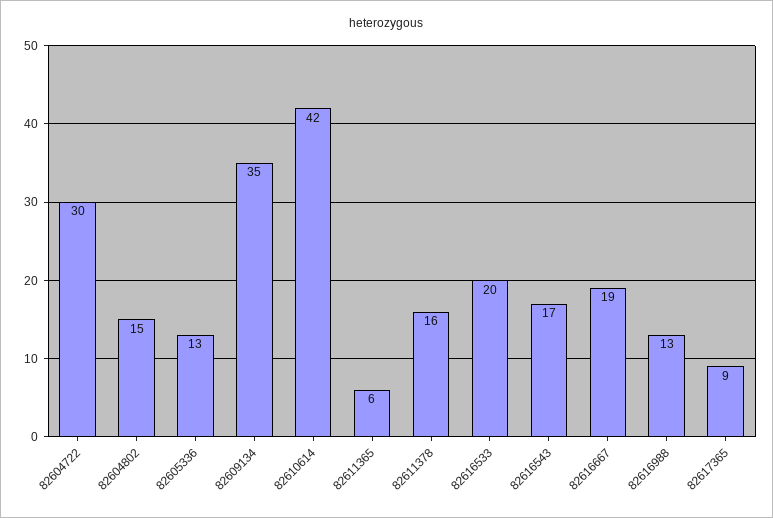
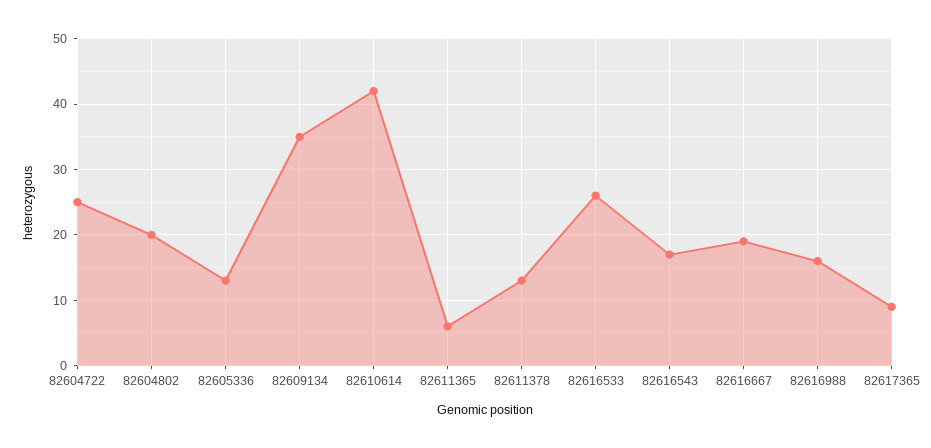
82604722: 30 -> 25
82604802: 15 -> 20
82611378: 16 -> 13
82616533: 20 -> 26
82616988: 13 -> 16

